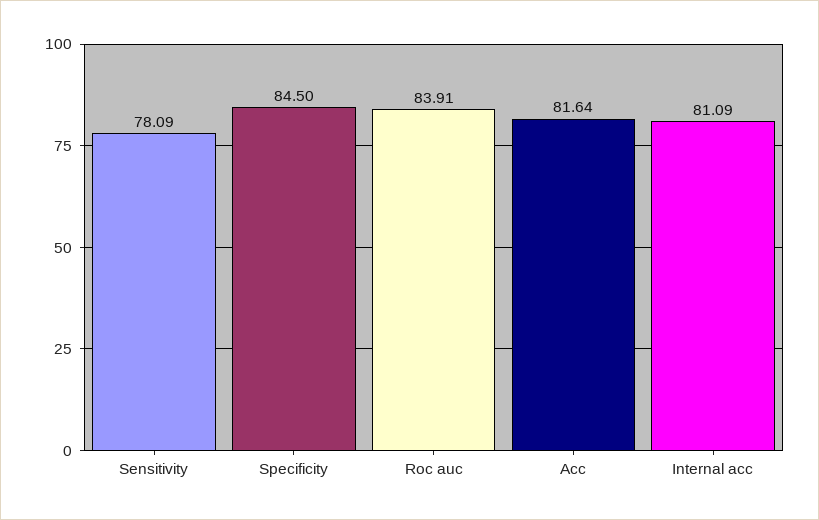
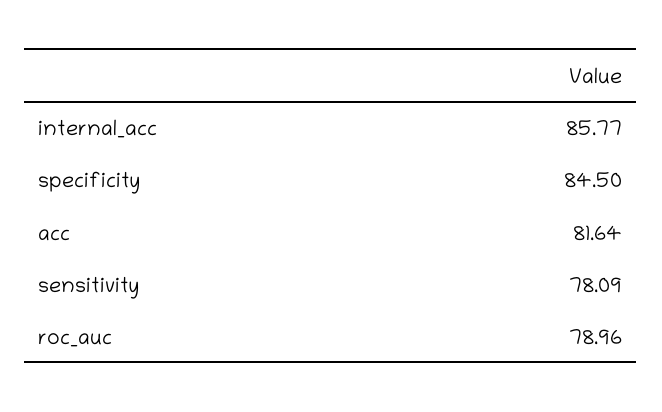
Roc auc: 83.91 -> 78.96
Internal acc: 81.09 -> 85.77

